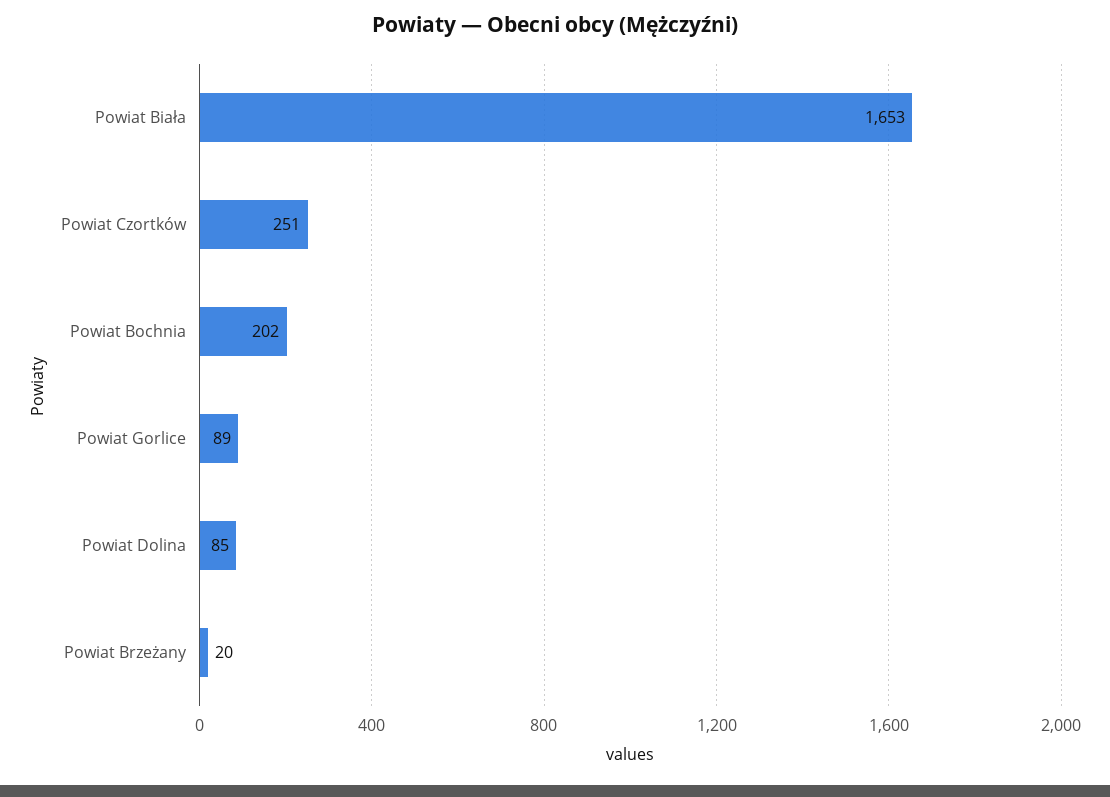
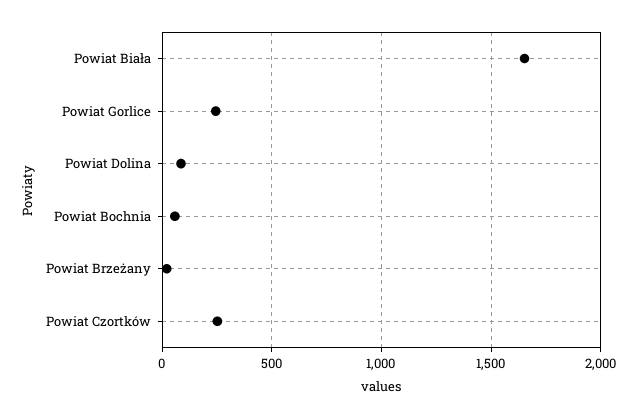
Powiat Bochnia: 202 -> 50
Powiat Gorlice: 89 -> 250

